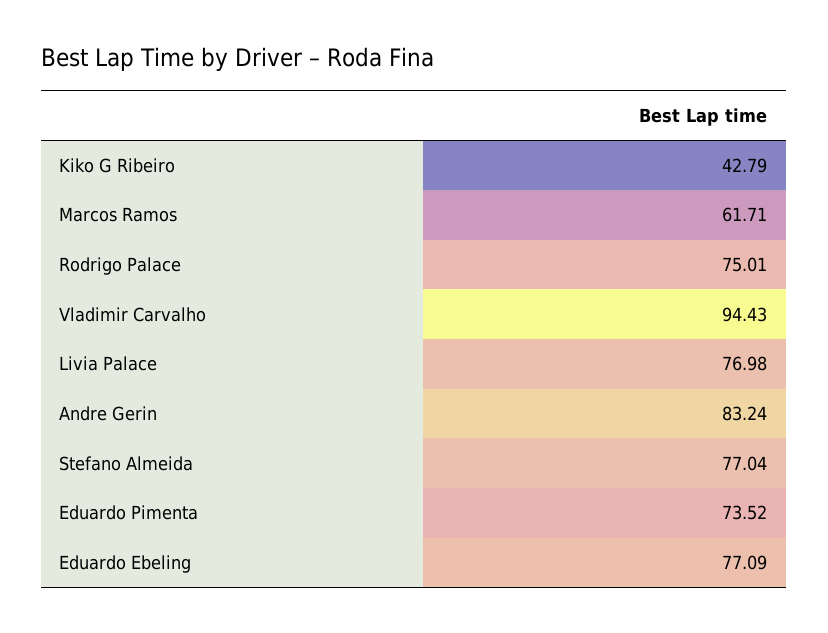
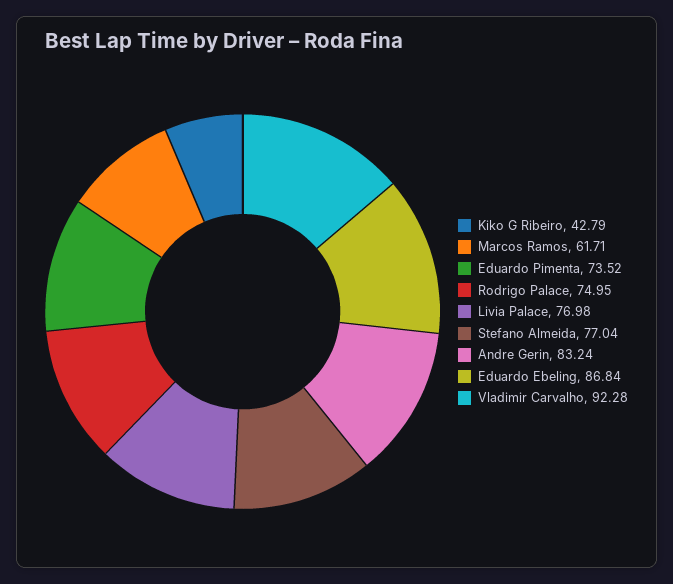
Rodrigo Palace: 75.01 -> 74.95
Vladimir Carvalho: 94.43 -> 92.28
Eduardo Ebeling: 77.09 -> 86.84

